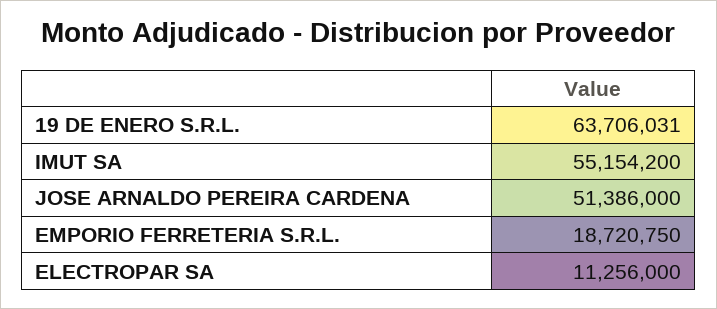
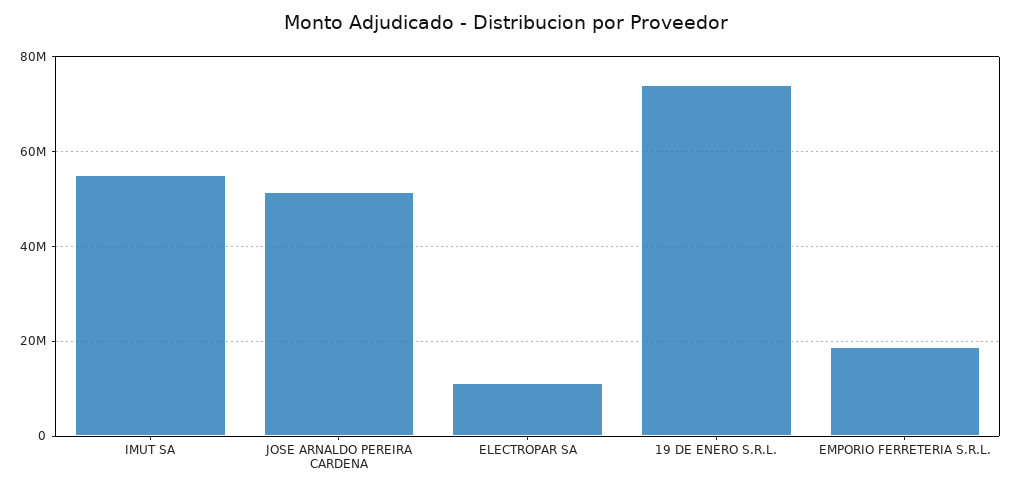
19 DE ENERO S.R.L.: 63706031 -> 74000000

